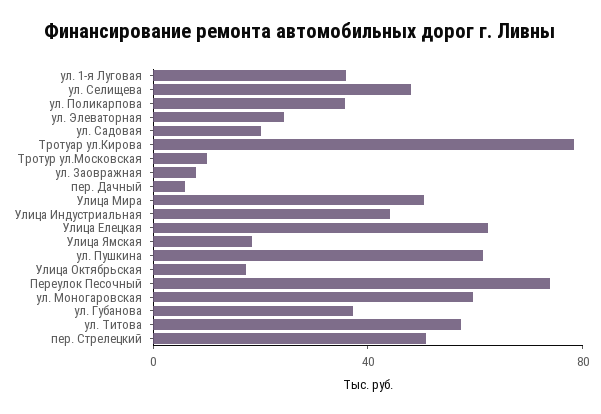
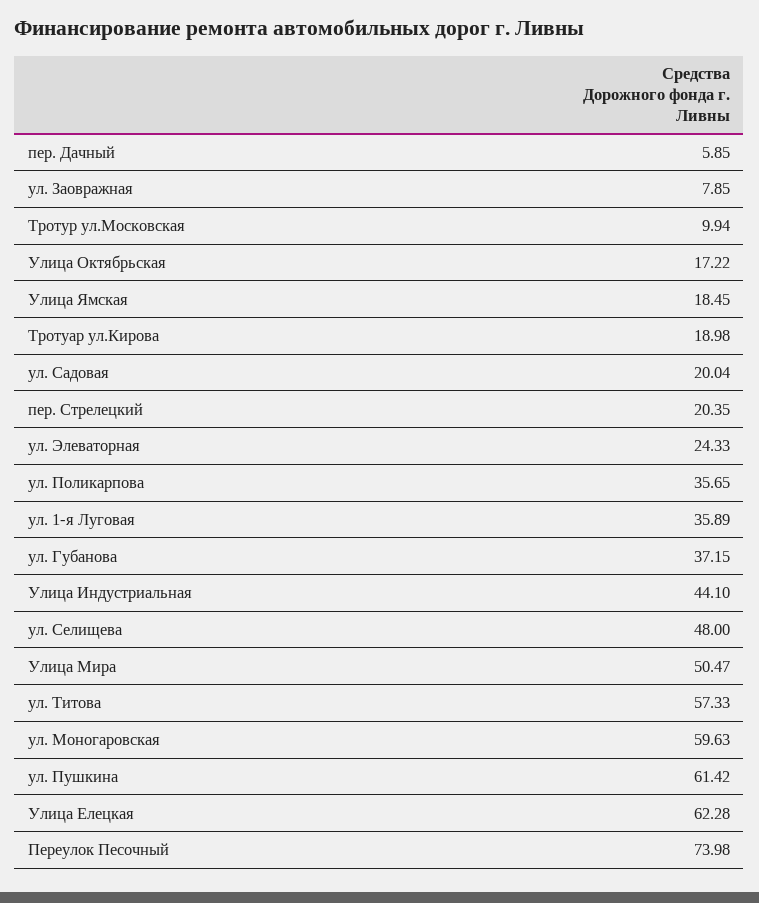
Тротуар ул.Кирова: 80 -> 18.98
пер. Стрелецкий: 50 -> 20.35

